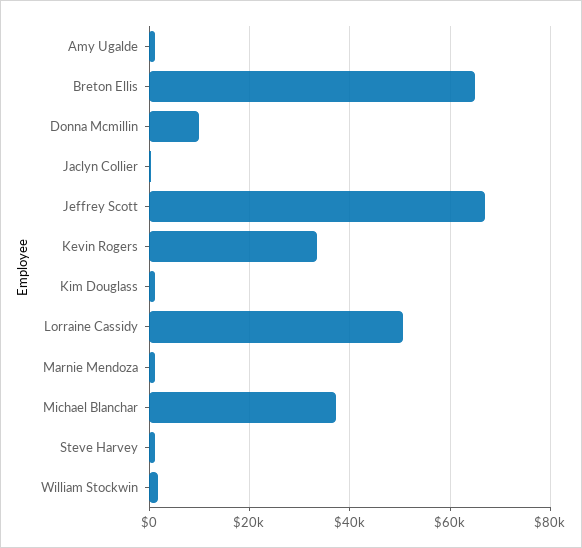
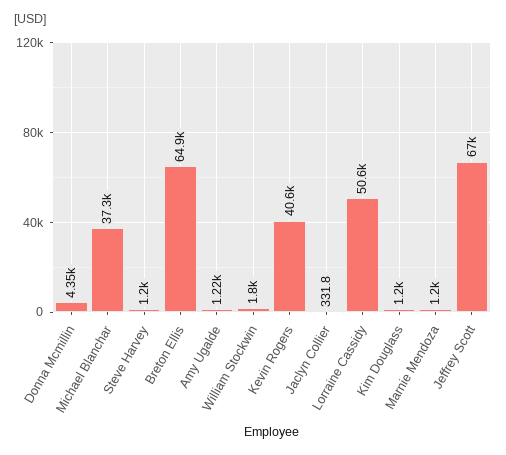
Donna Mcmillin: 10000 -> 4350
Kevin Rogers: 34000 -> 40600

